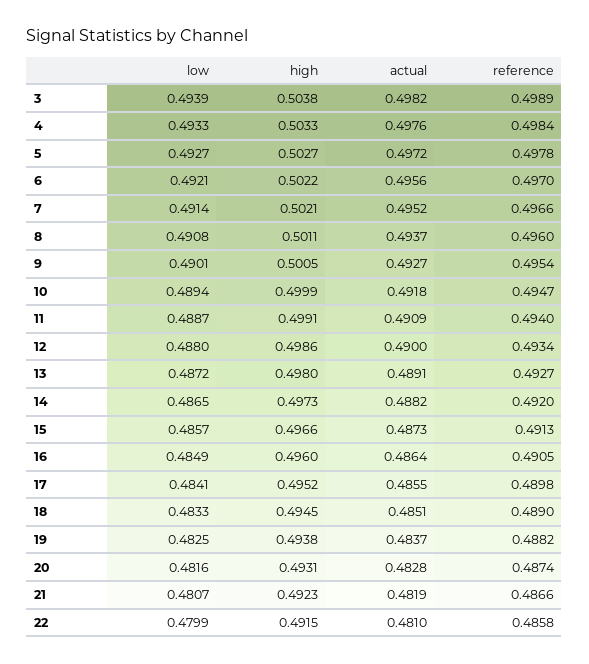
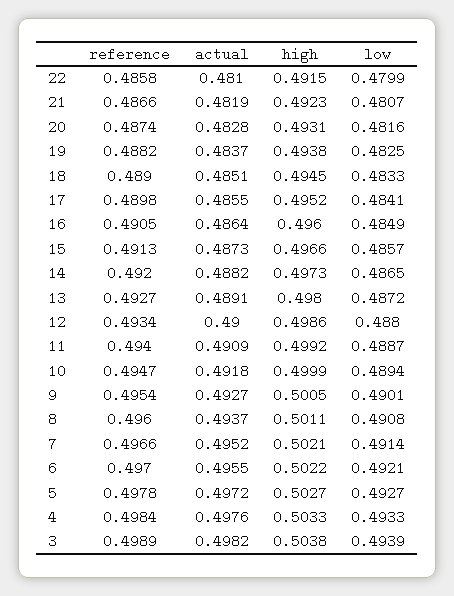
actual, 6: 0.4956 -> 0.4955
high, 11: 0.4991 -> 0.4992

